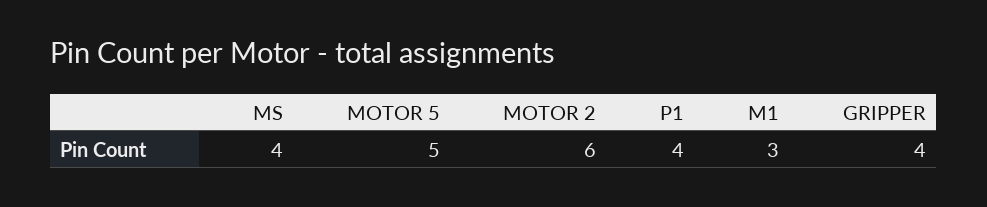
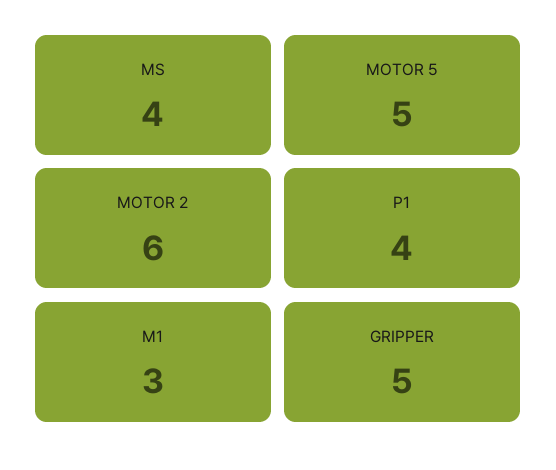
GRIPPER: 4 -> 5

